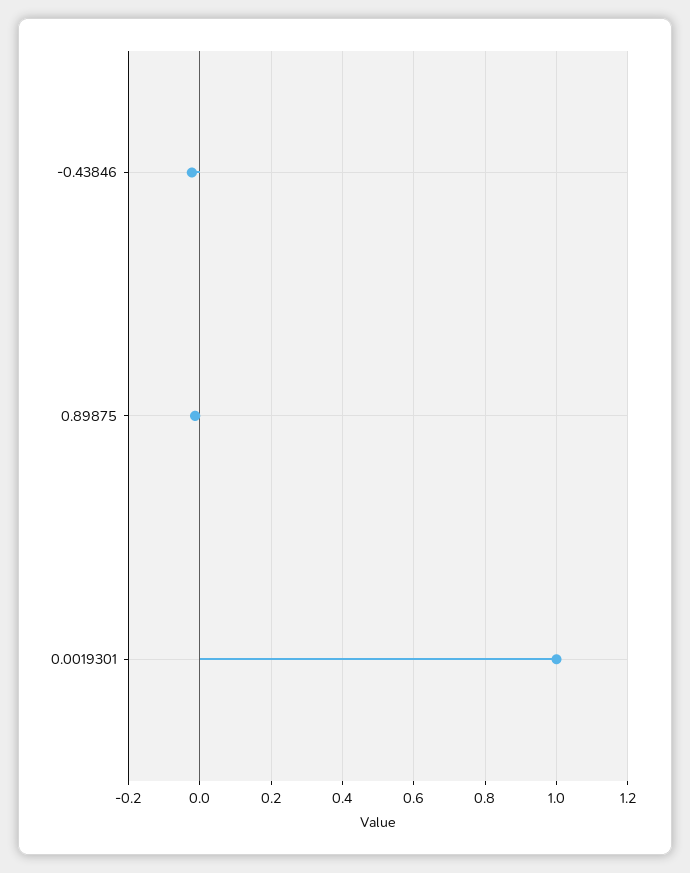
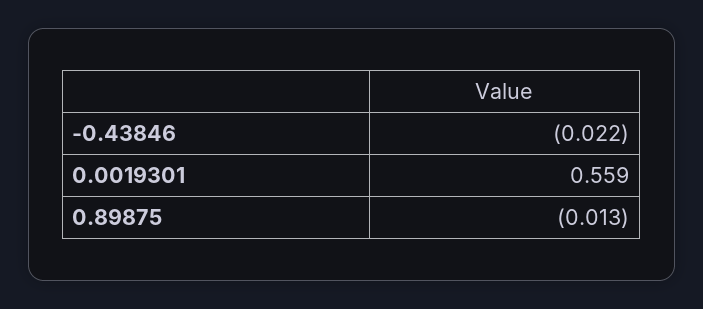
0.0019301: 1 -> 0.559

